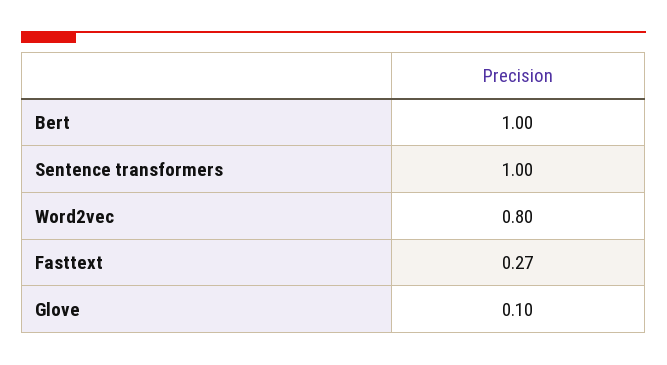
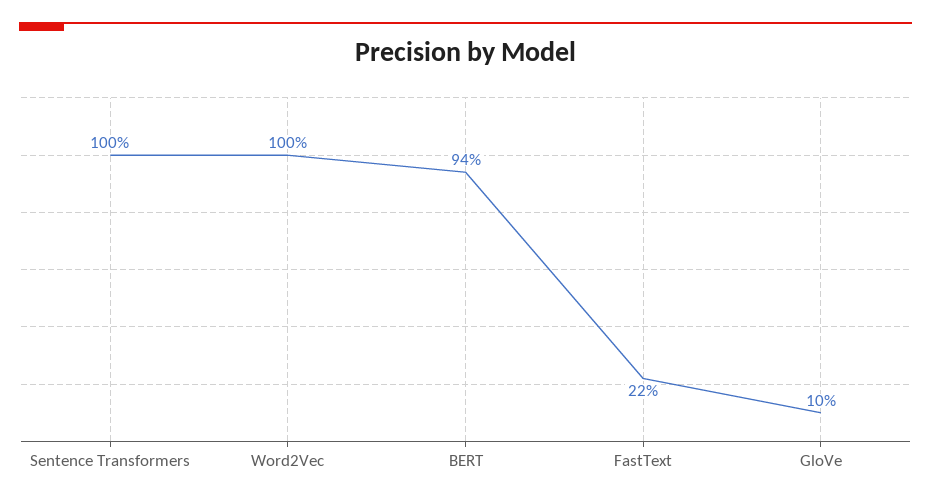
Bert: 1 -> 0.94
Word2vec: 0.8 -> 1
Fasttext: 0.27 -> 0.22

